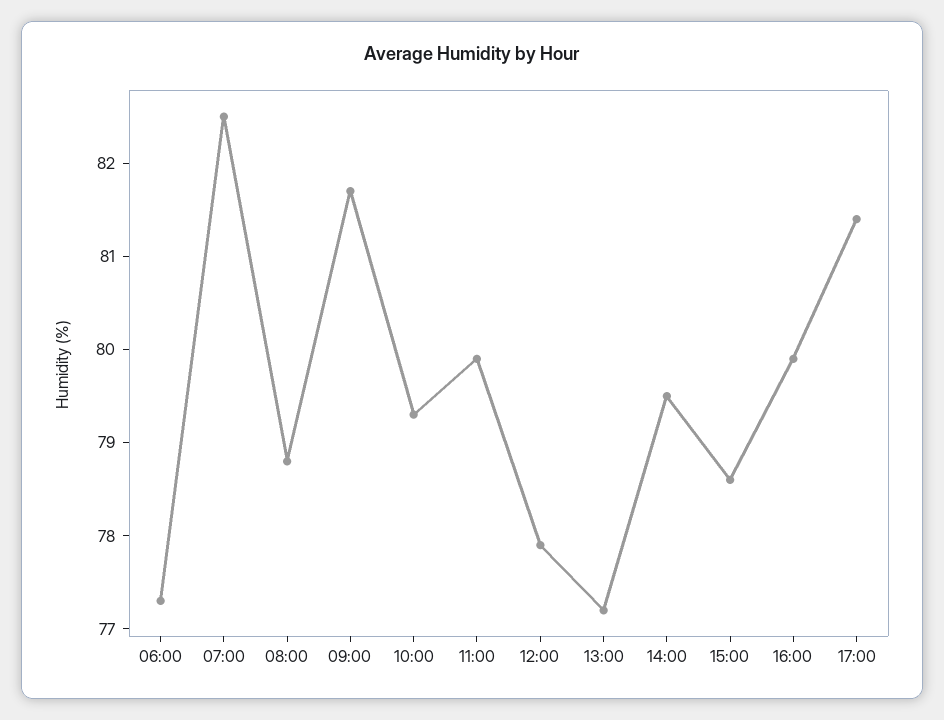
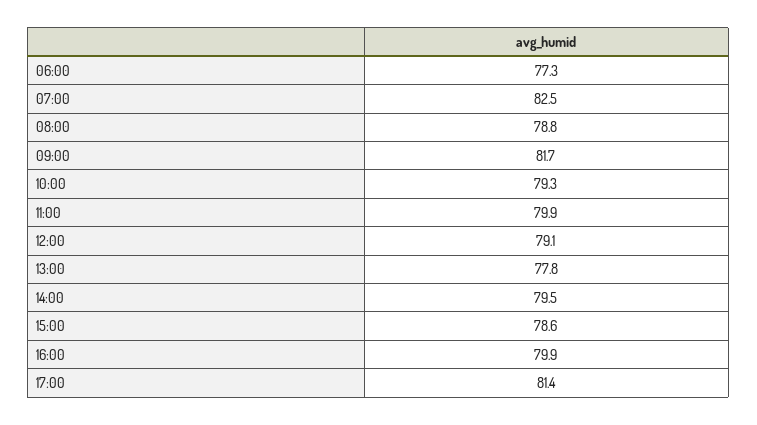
12:00: 77.9 -> 79.1
13:00: 77.2 -> 77.8

